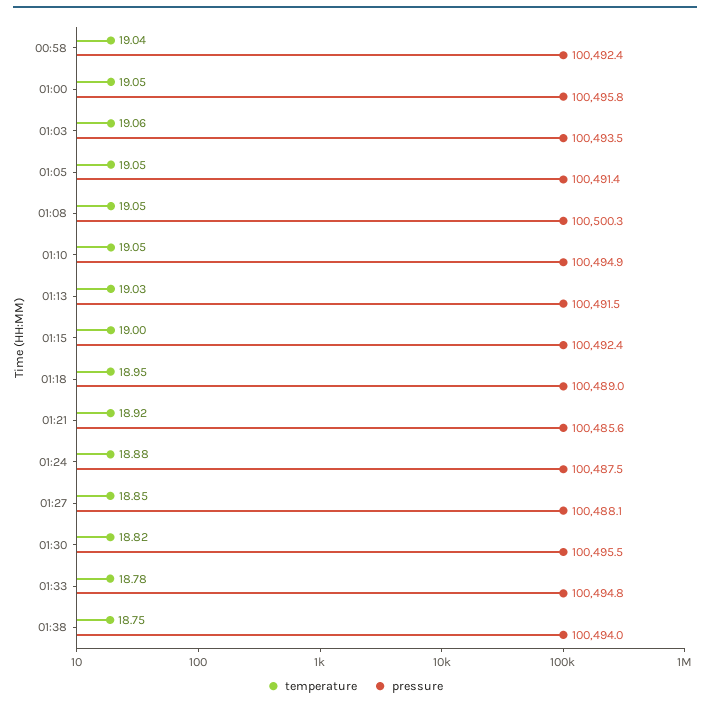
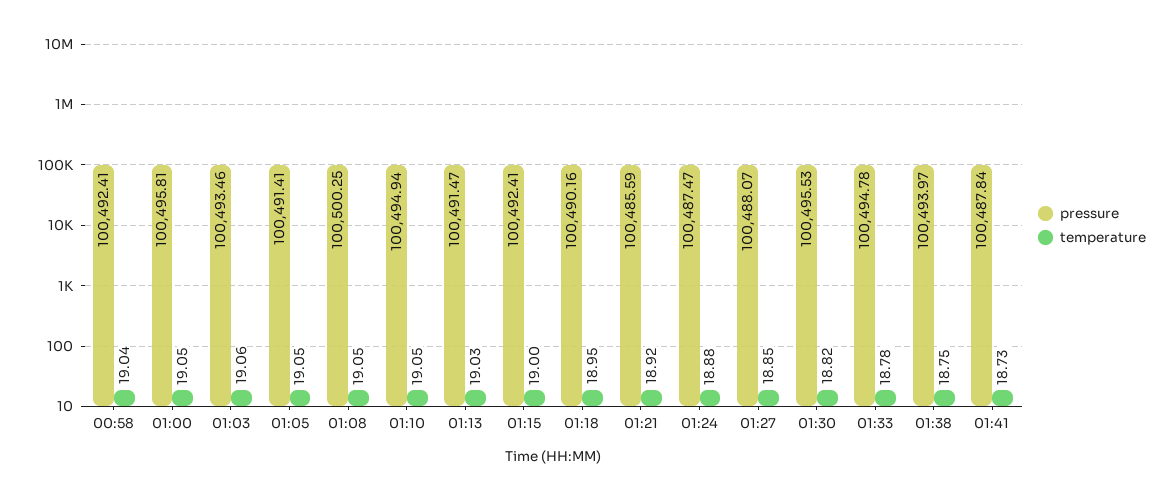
pressure, 01:18: 100489 -> 100490.16
pressure, 01:41: none -> 100487.84
temperature, 01:41: none -> 18.73

